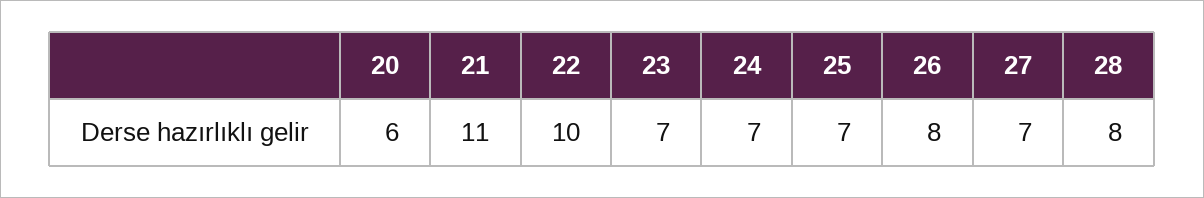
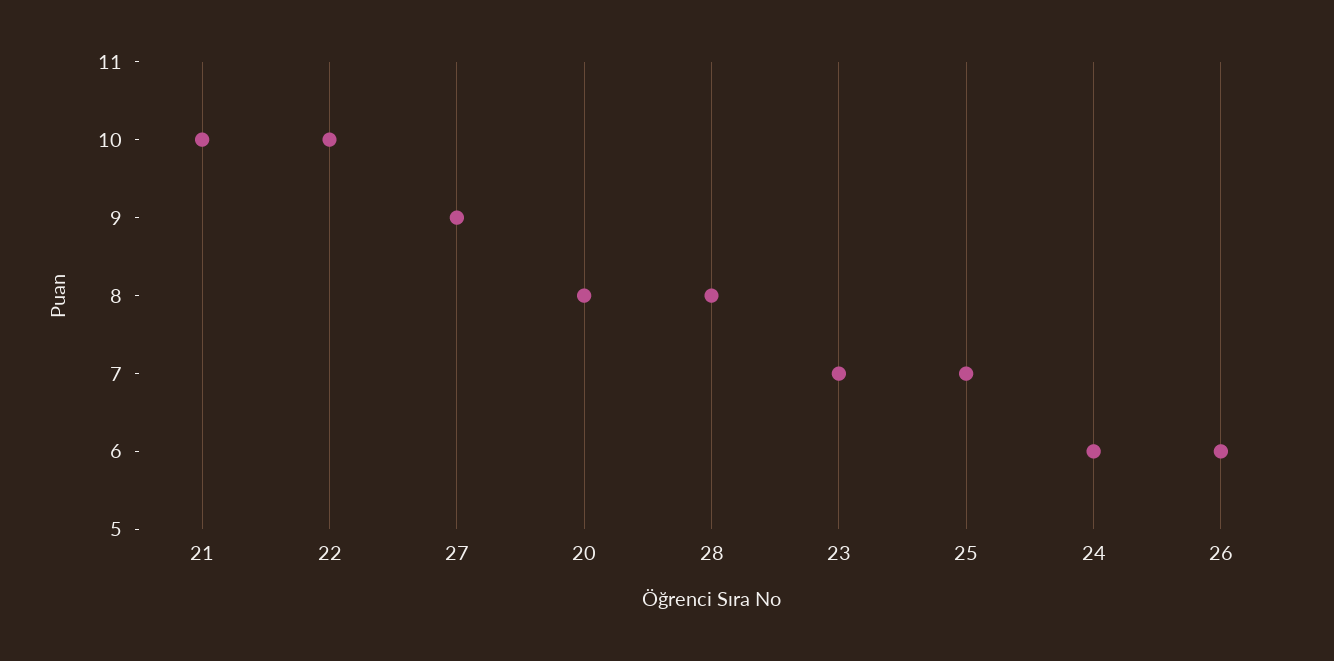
20: 6 -> 8
21: 11 -> 10
24: 7 -> 6
26: 8 -> 6
27: 7 -> 9

